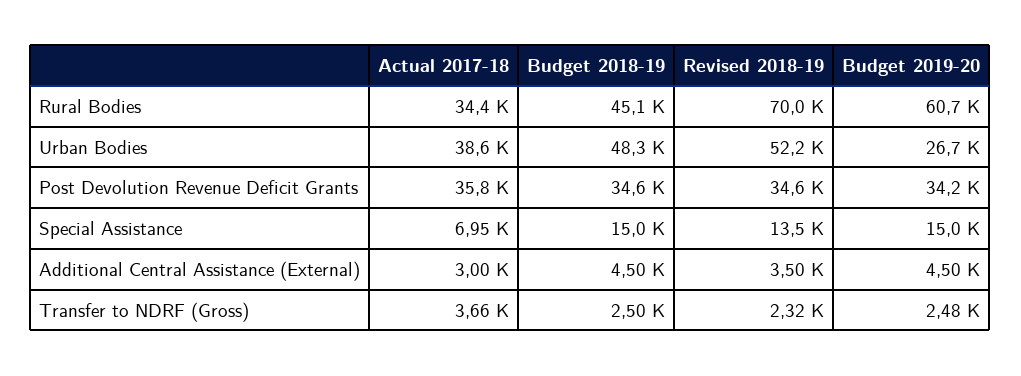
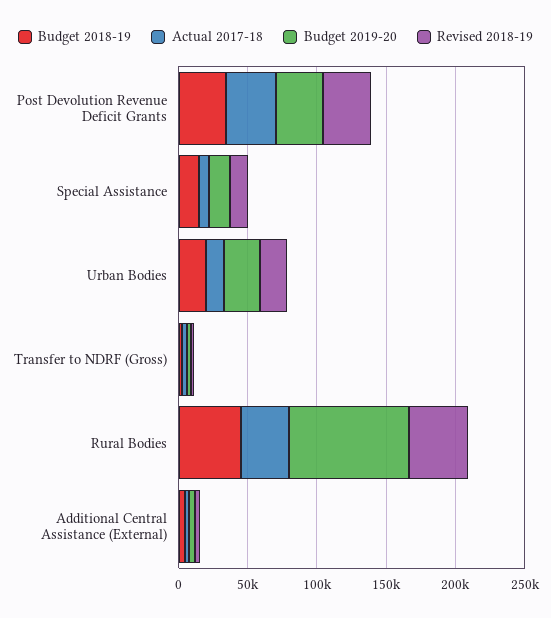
Revised 2018-19, Rural Bodies: 70000 -> 40000
Budget 2019-20, Rural Bodies: 60700 -> 90000
Actual 2017-18, Urban Bodies: 38600 -> 10000
Budget 2018-19, Urban Bodies: 48300 -> 20000
Revised 2018-19, Urban Bodies: 52200 -> 20000

